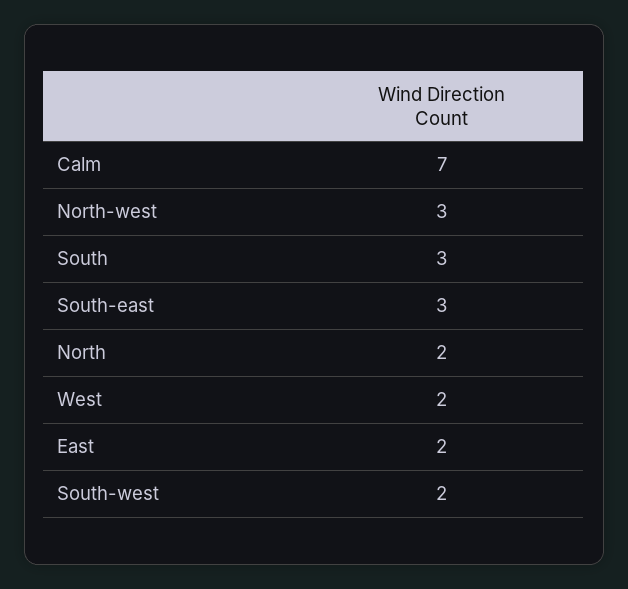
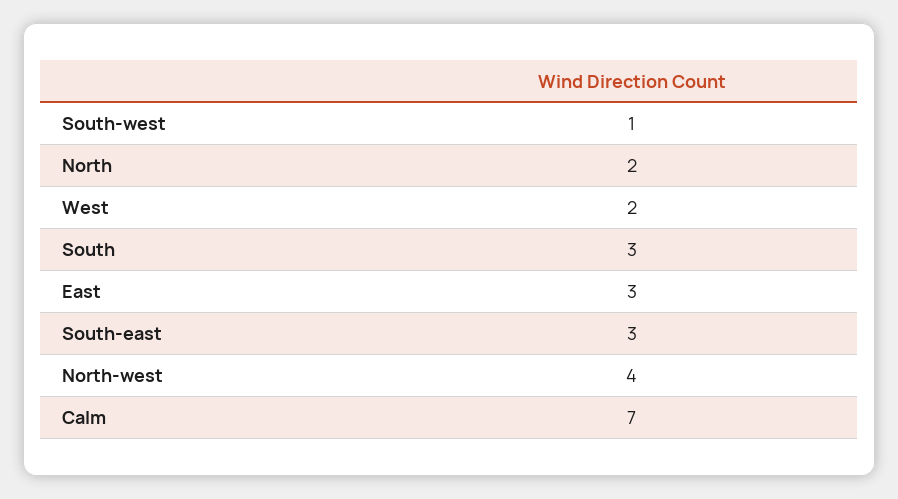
North-west: 3 -> 4
East: 2 -> 3
South-west: 2 -> 1

